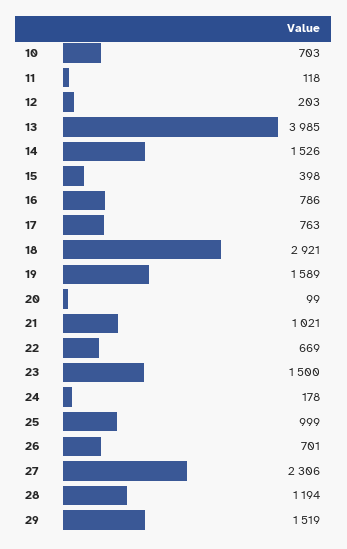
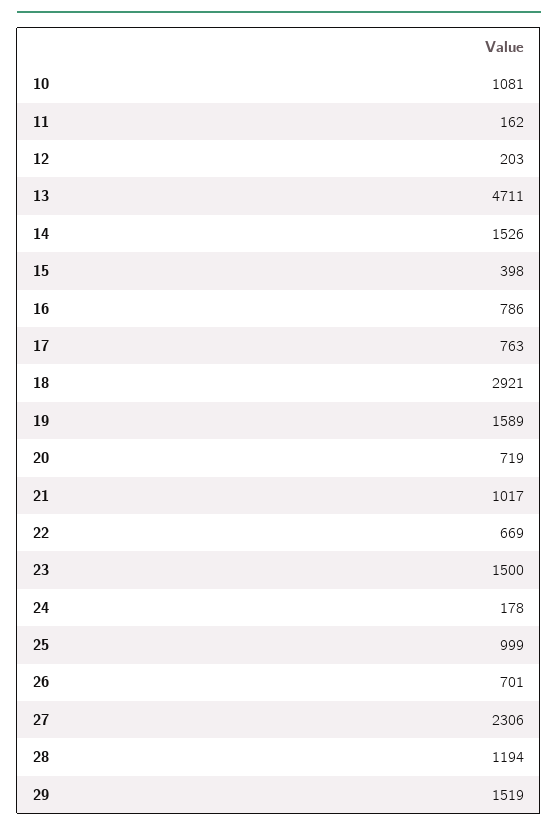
10: 703 -> 1081
11: 118 -> 162
13: 3985 -> 4711
20: 99 -> 719
21: 1021 -> 1017

